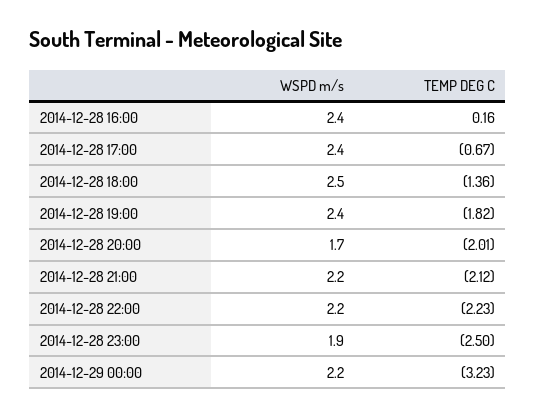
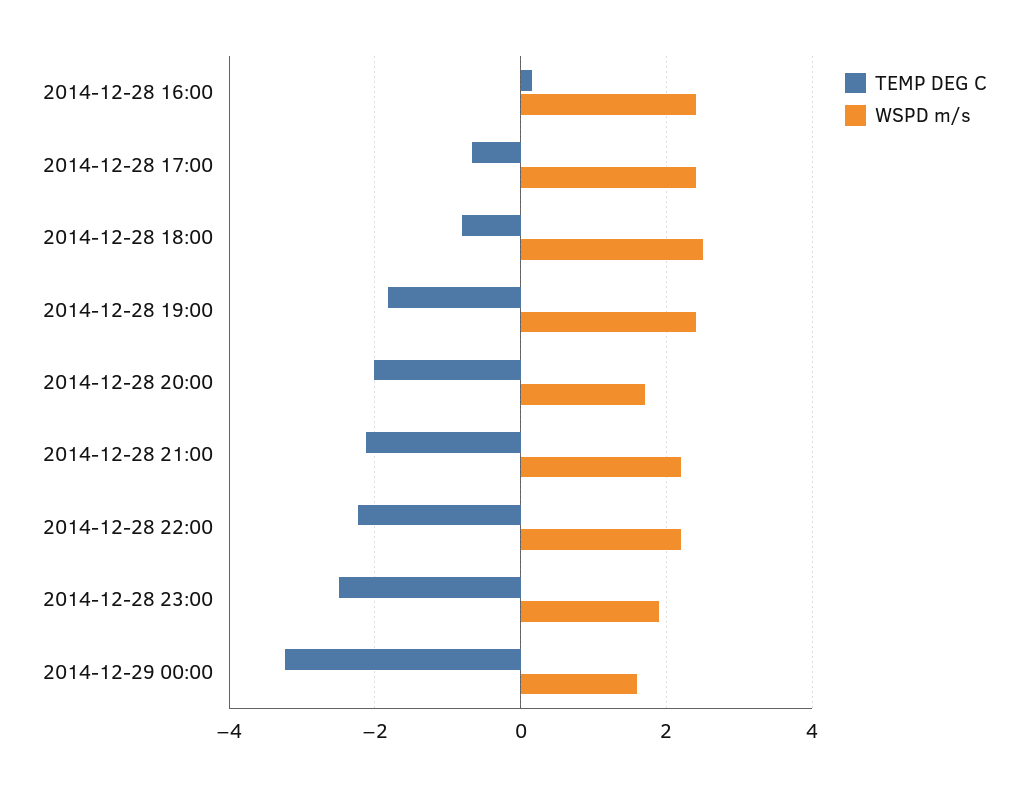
TEMP DEG C, 2014-12-28 18:00: -1.36 -> -0.8
WSPD m/s, 2014-12-29 00:00: 2.2 -> 1.6

